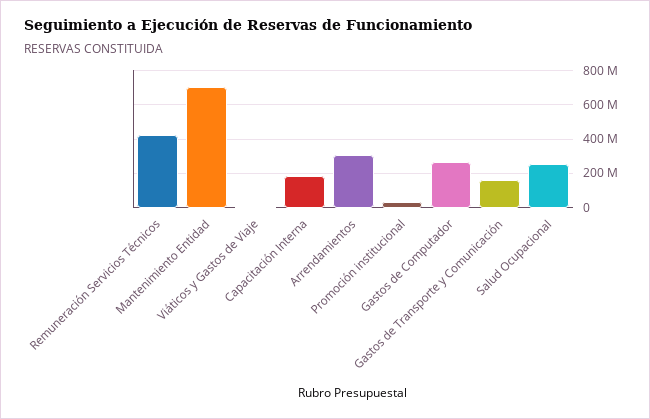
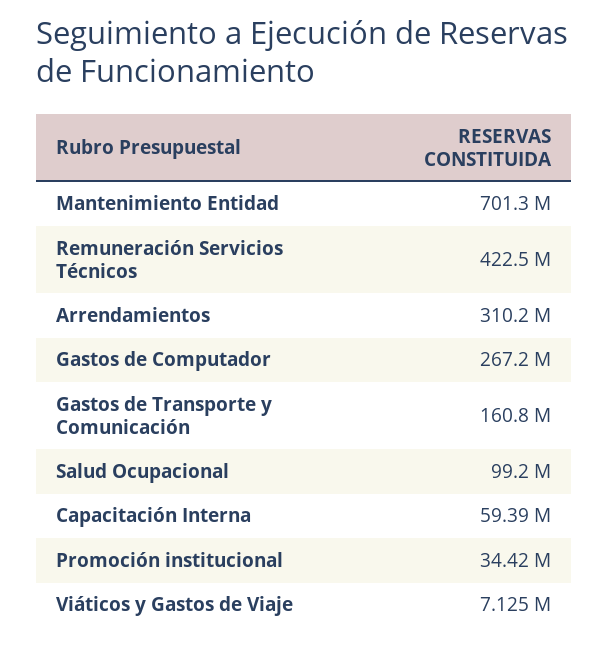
Capacitación Interna: 200000000 -> 59390000
Salud Ocupacional: 250000000 -> 99200000

